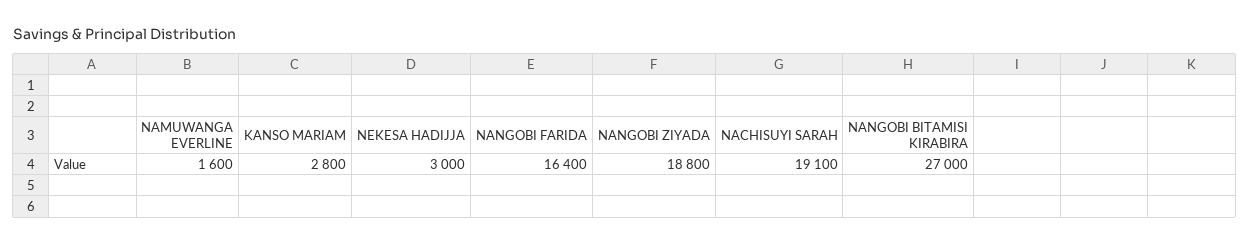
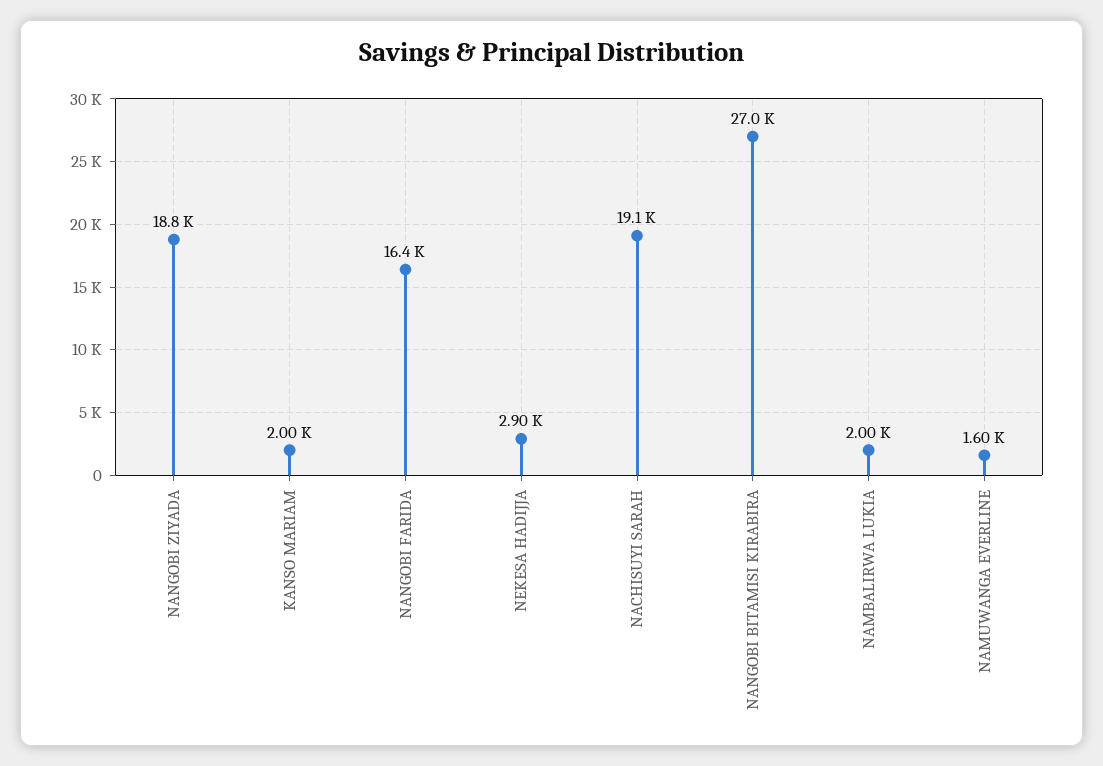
KANSO MARIAM: 2800 -> 2000
NEKESA HADIJJA: 3000 -> 2900
NAMBALIRWA LUKIA: none -> 2000

